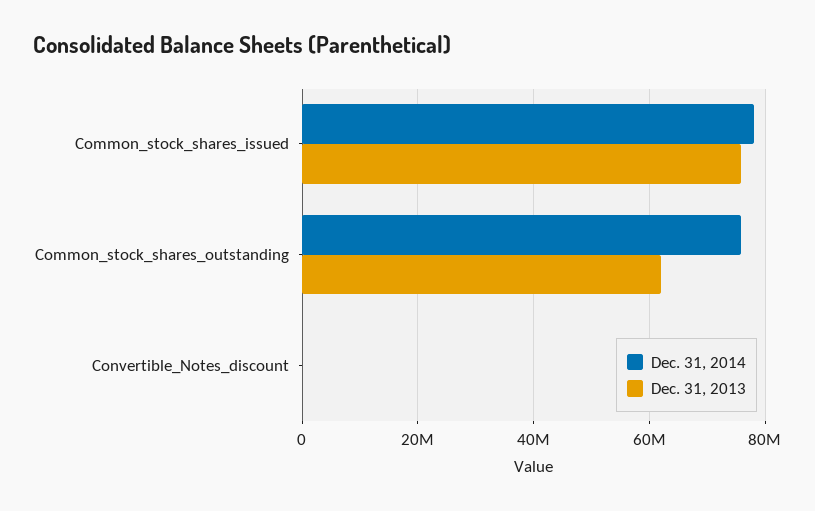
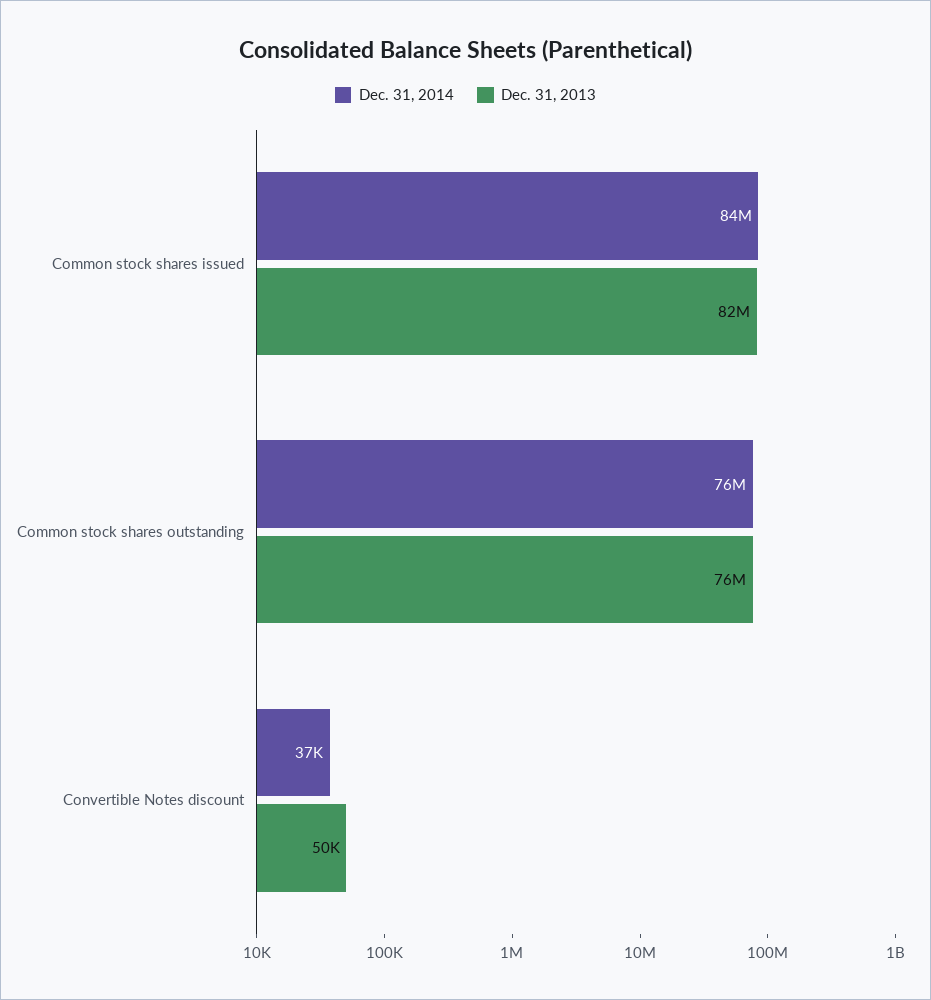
Dec. 31, 2014, Common_stock_shares_issued: 78000000 -> 84000000
Dec. 31, 2013, Common_stock_shares_issued: 76000000 -> 82000000
Dec. 31, 2013, Common_stock_shares_outstanding: 62000000 -> 76000000

